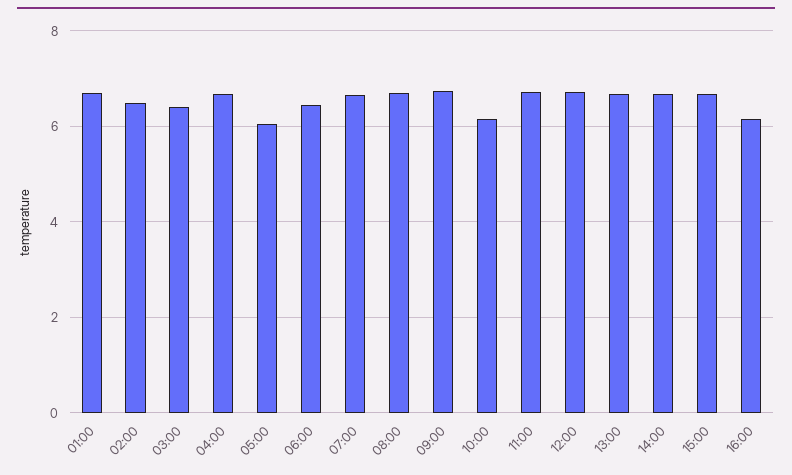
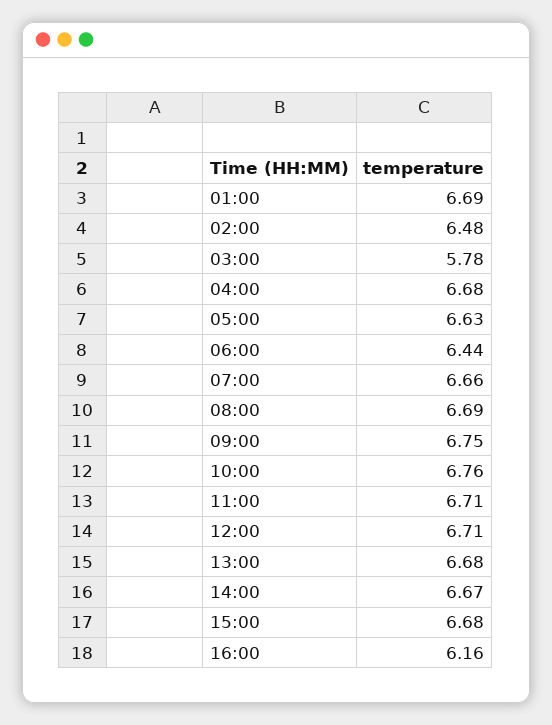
03:00: 6.4 -> 5.78
05:00: 6 -> 6.63
10:00: 6.2 -> 6.76

